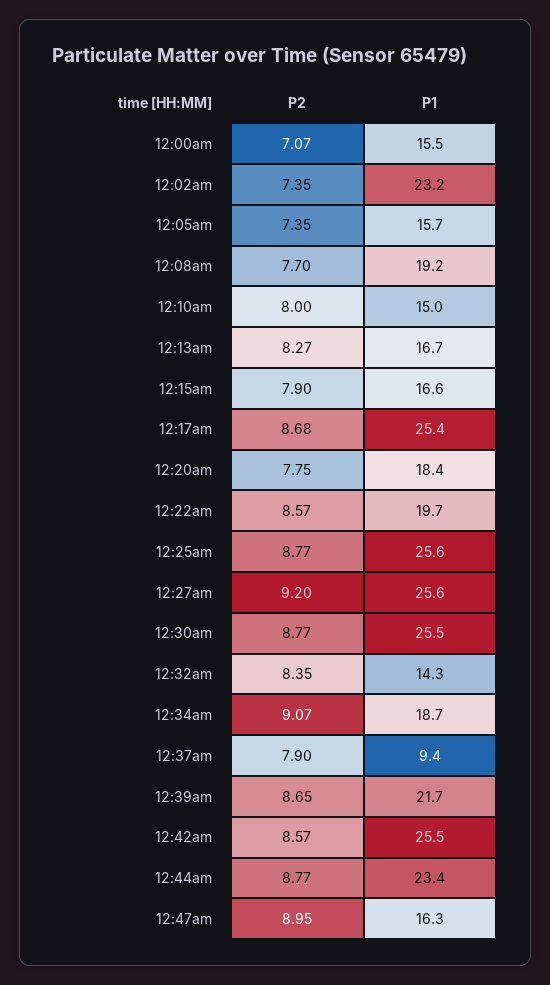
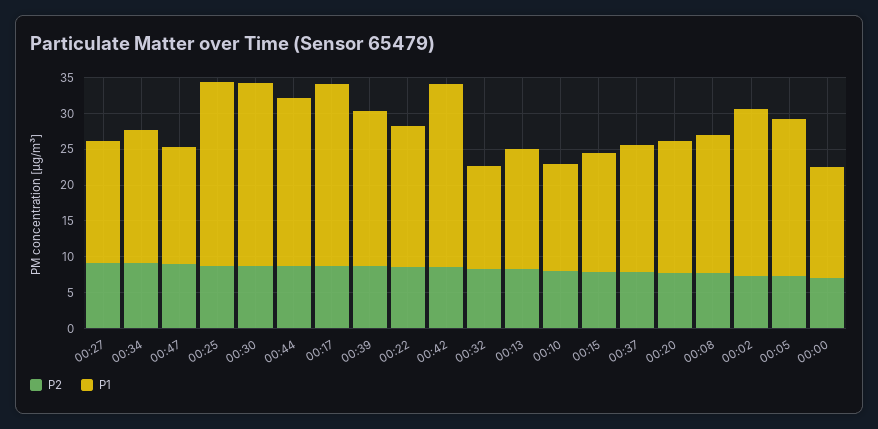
P1, 12:05am: 15.7 -> 22.5
P1, 12:27am: 25.6 -> 17.5
P1, 12:37am: 9.4 -> 17.5

